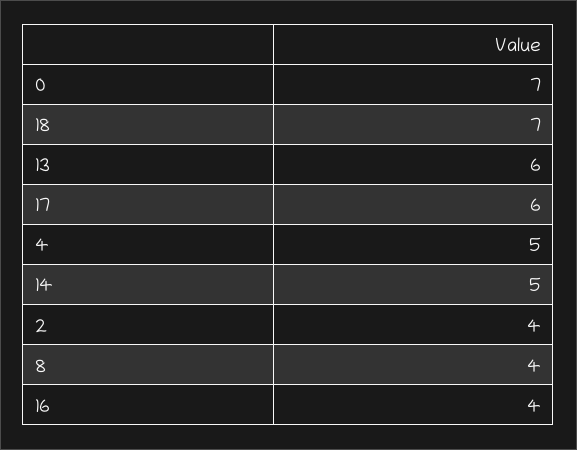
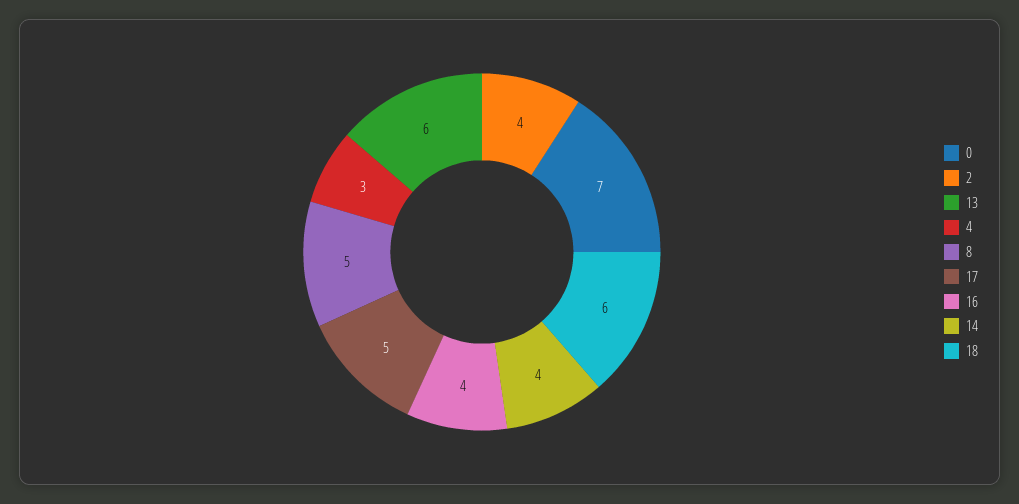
18: 7 -> 6
17: 6 -> 5
4: 5 -> 3
14: 5 -> 4
8: 4 -> 5

